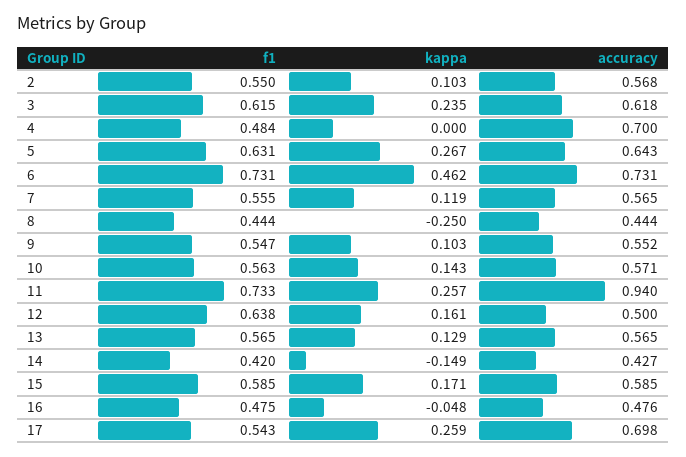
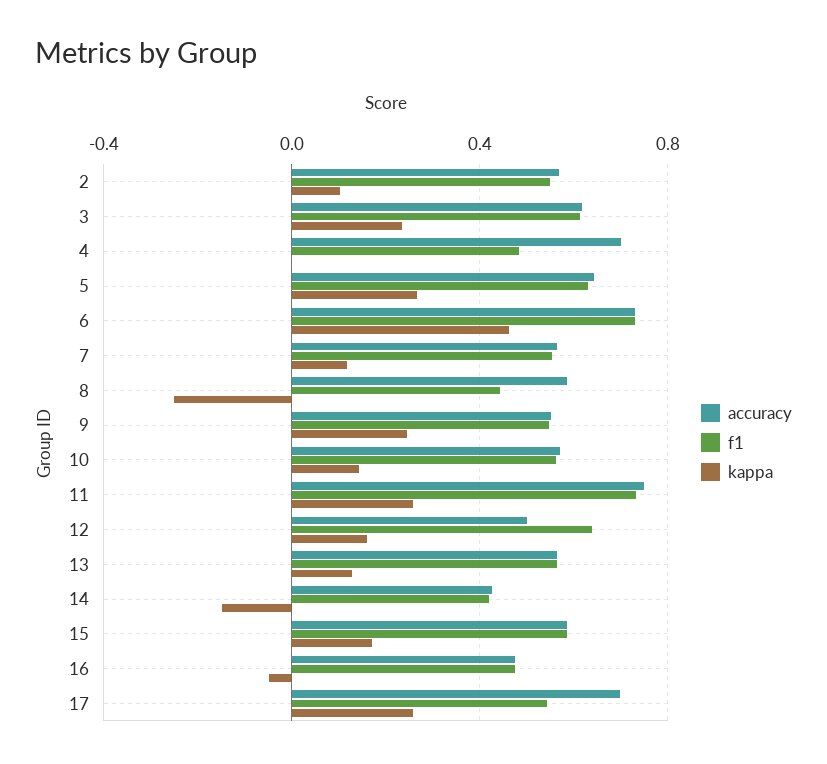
accuracy, 8: 0.444 -> 0.6
kappa, 9: 0.103 -> 0.25
accuracy, 11: 0.94 -> 0.75

